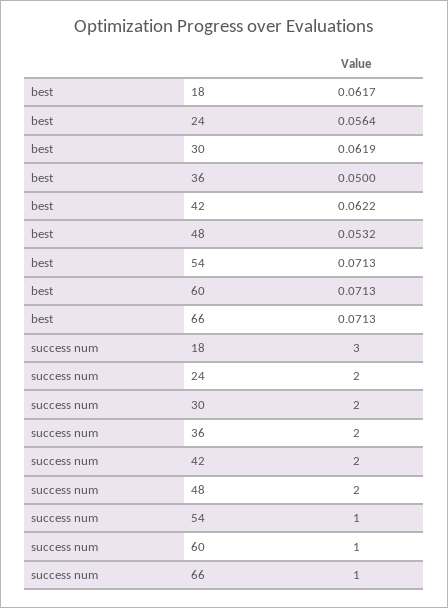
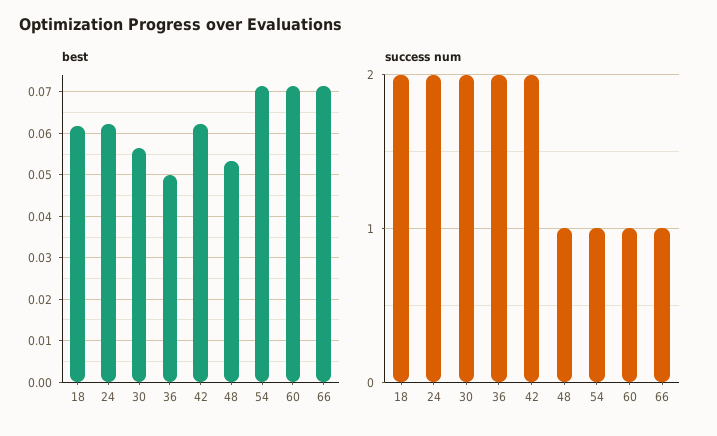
best, 24: 0.0564 -> 0.062
best, 30: 0.0619 -> 0.056
success num, 18: 3 -> 2
success num, 48: 2 -> 1

